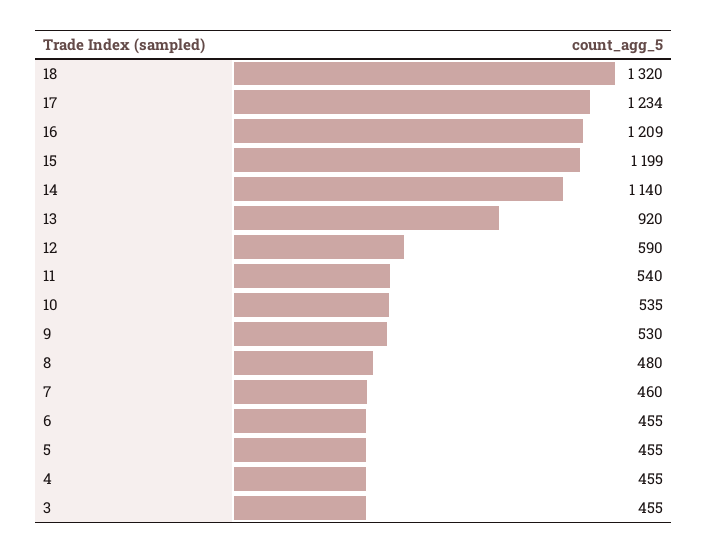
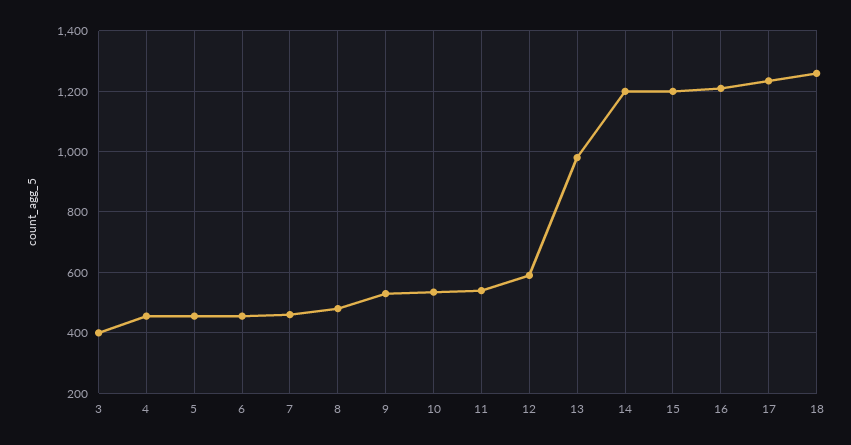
18: 1320 -> 1260
14: 1140 -> 1200
13: 920 -> 980
3: 455 -> 400

